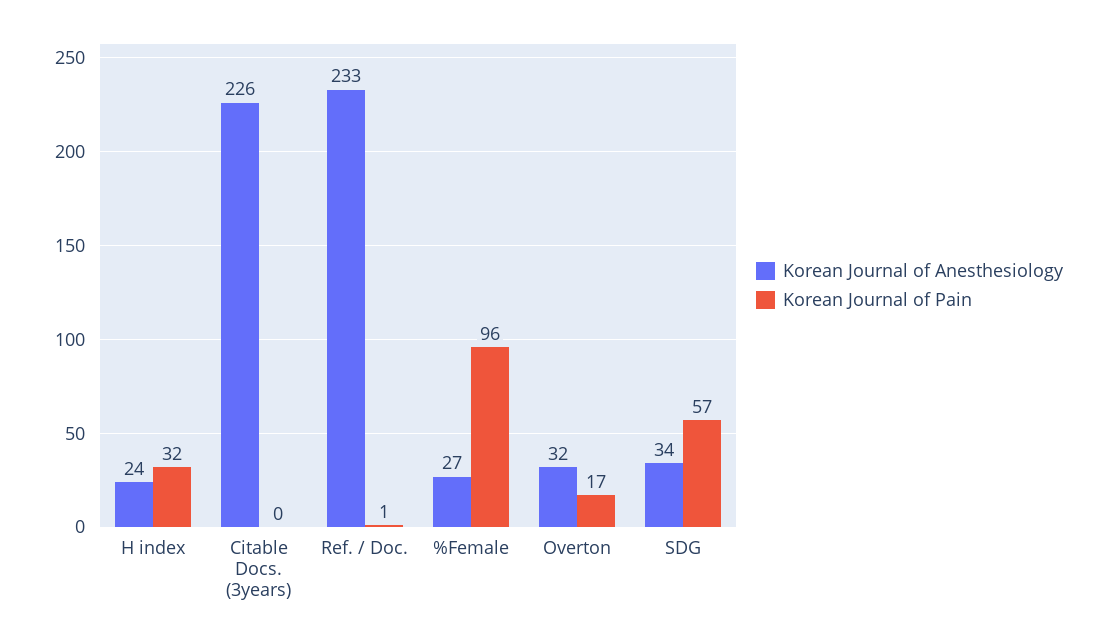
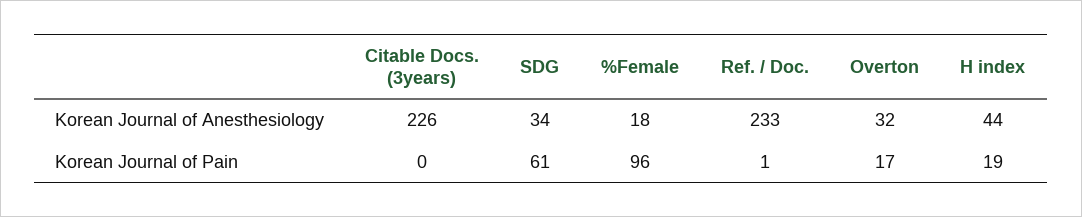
Korean Journal of Anesthesiology, H index: 24 -> 44
Korean Journal of Pain, H index: 32 -> 19
Korean Journal of Anesthesiology, %Female: 27 -> 18
Korean Journal of Pain, SDG: 57 -> 61

